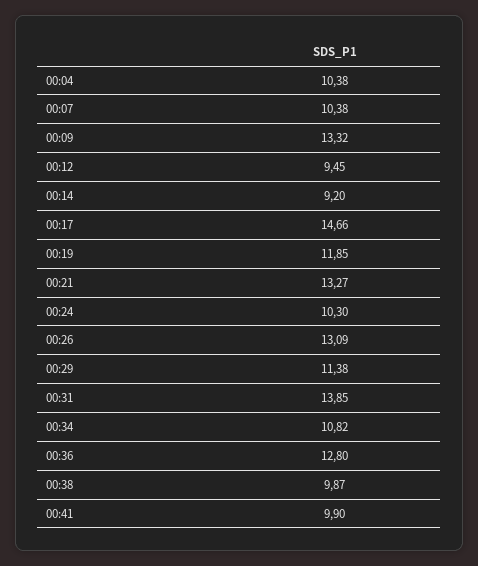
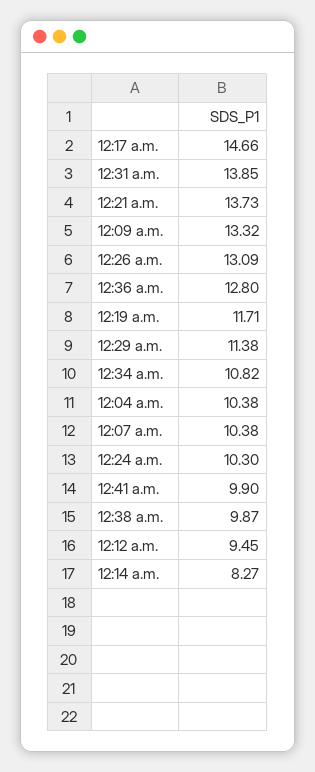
00:14: 9.2 -> 8.27
00:19: 11.85 -> 11.71
00:21: 13.27 -> 13.73

